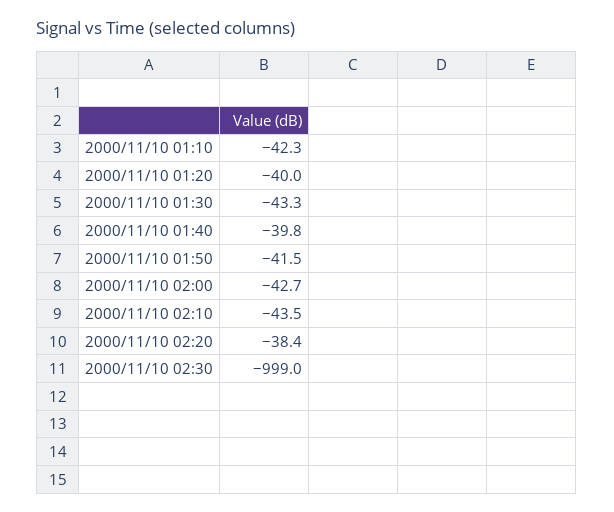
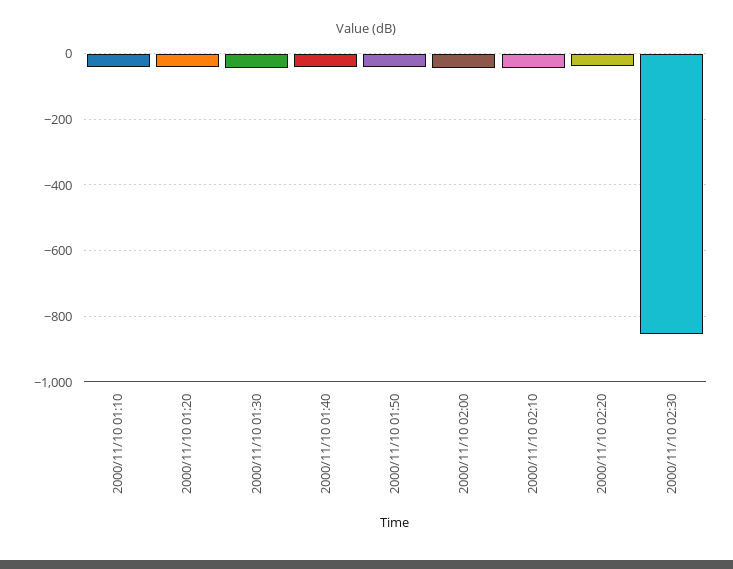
2000/11/10 02:30: -999 -> -860

